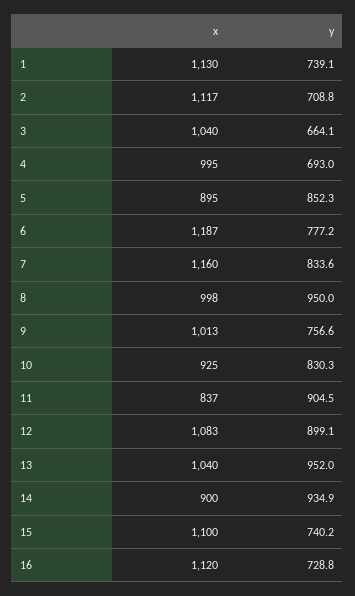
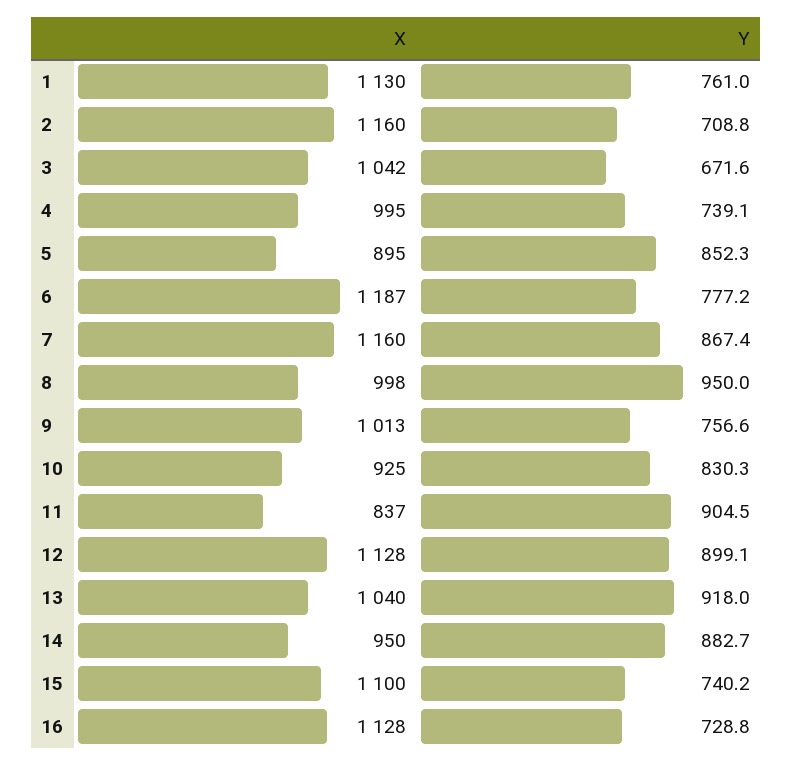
y, 1: 739.1 -> 761
x, 2: 1117 -> 1160
x, 3: 1040 -> 1042
y, 3: 664.1 -> 671.6
y, 4: 693 -> 739.1
y, 7: 833.6 -> 867.4
x, 12: 1083 -> 1128
y, 13: 952 -> 918
x, 14: 900 -> 950
y, 14: 934.9 -> 882.7
x, 16: 1120 -> 1128

